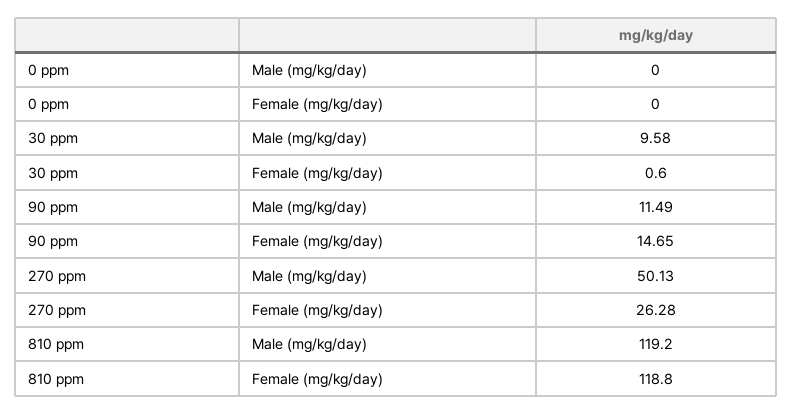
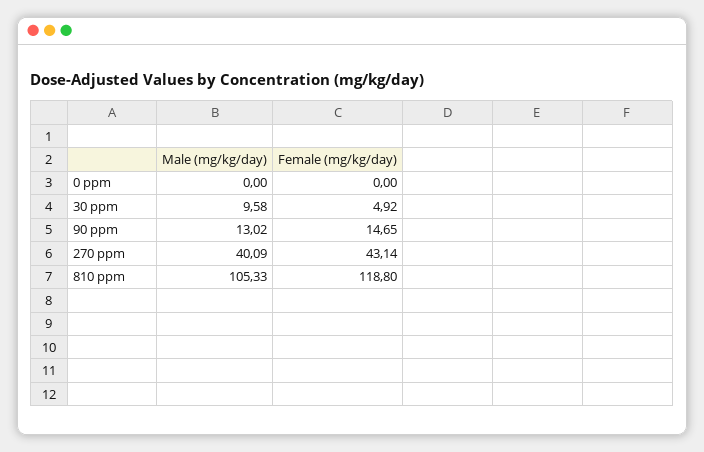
30 ppm, Female (mg/kg/day): 0.6 -> 4.92
90 ppm, Male (mg/kg/day): 11.49 -> 13.02
270 ppm, Male (mg/kg/day): 50.13 -> 40.09
270 ppm, Female (mg/kg/day): 26.28 -> 43.14
810 ppm, Male (mg/kg/day): 119.2 -> 105.33

